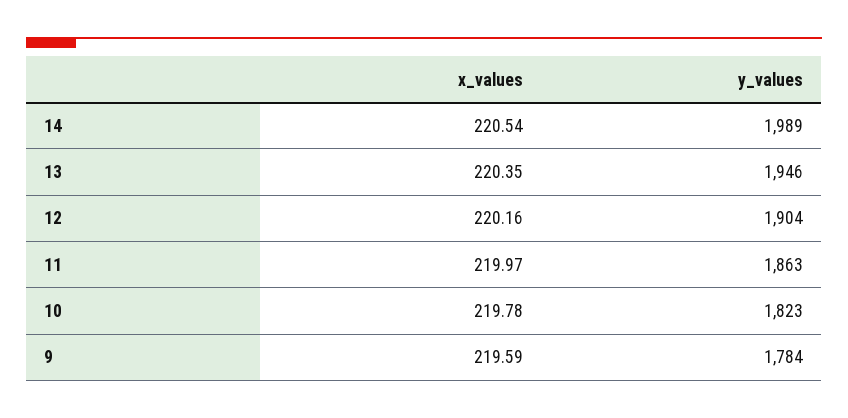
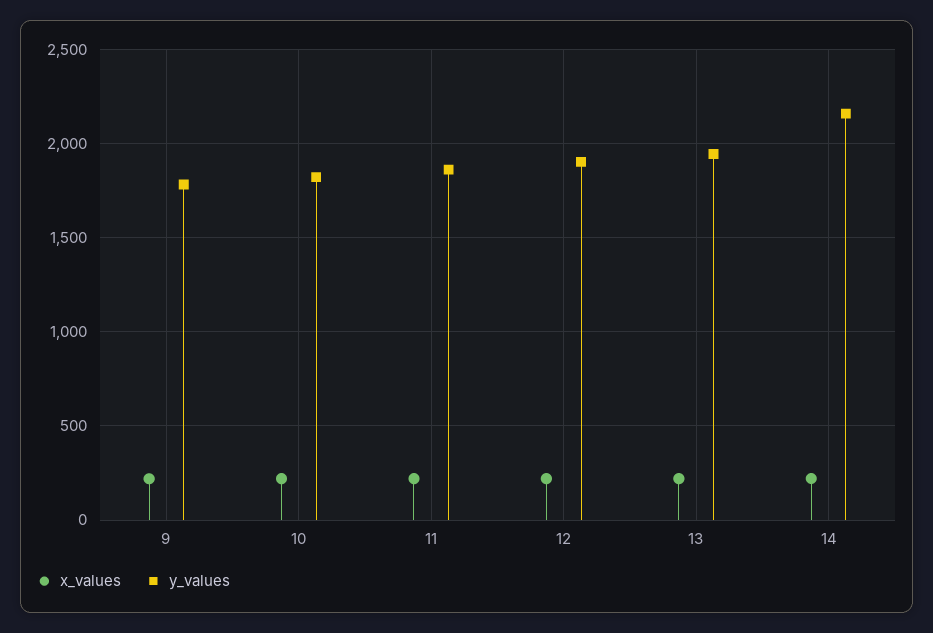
y_values, 14: 1989 -> 2150

